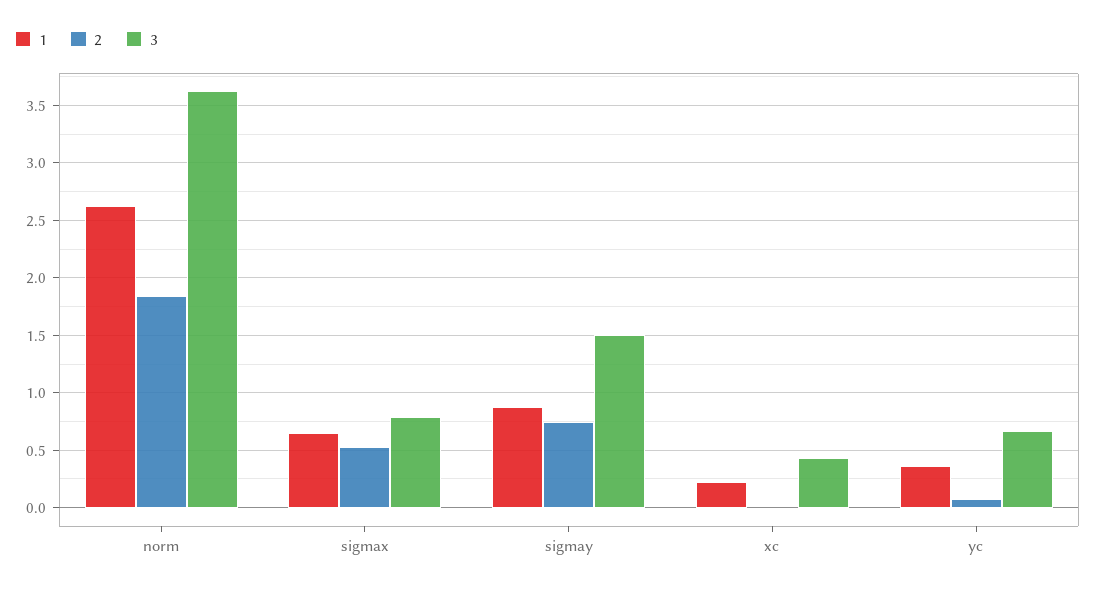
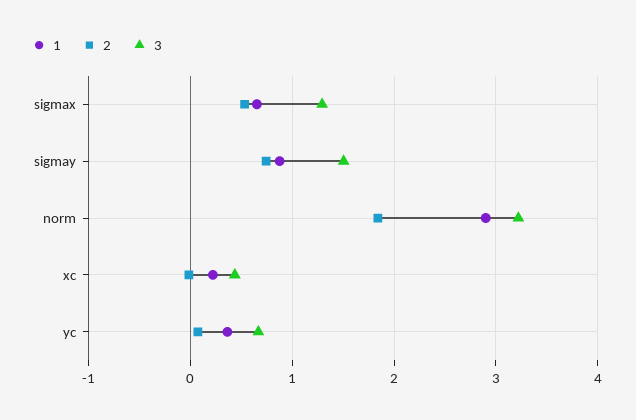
1, norm: 2.6 -> 2.9
3, norm: 3.6 -> 3.2
3, sigmax: 0.8 -> 1.3

